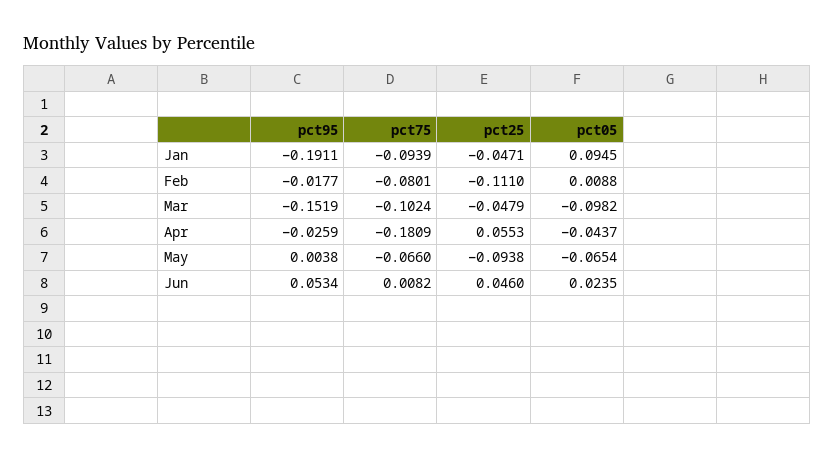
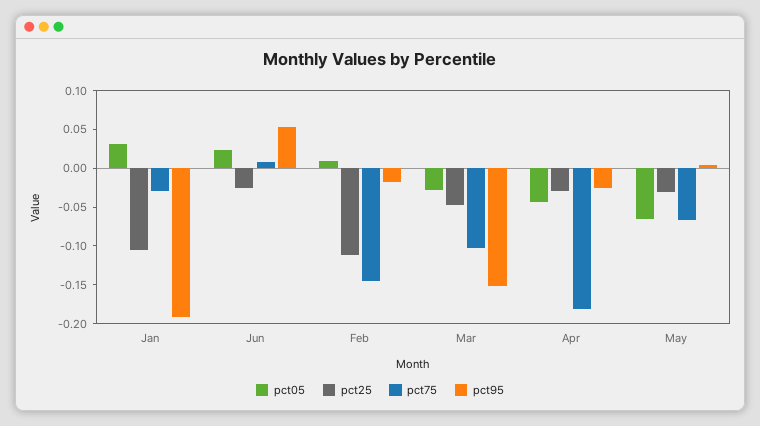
pct75, Jan: -0.0939 -> -0.025
pct25, Jan: -0.0471 -> -0.1
pct05, Jan: 0.0945 -> 0.025
pct75, Feb: -0.0801 -> -0.15
pct05, Mar: -0.0982 -> -0.025
pct25, Apr: 0.0553 -> -0.025
pct25, May: -0.0938 -> -0.025
pct25, Jun: 0.046 -> -0.025

